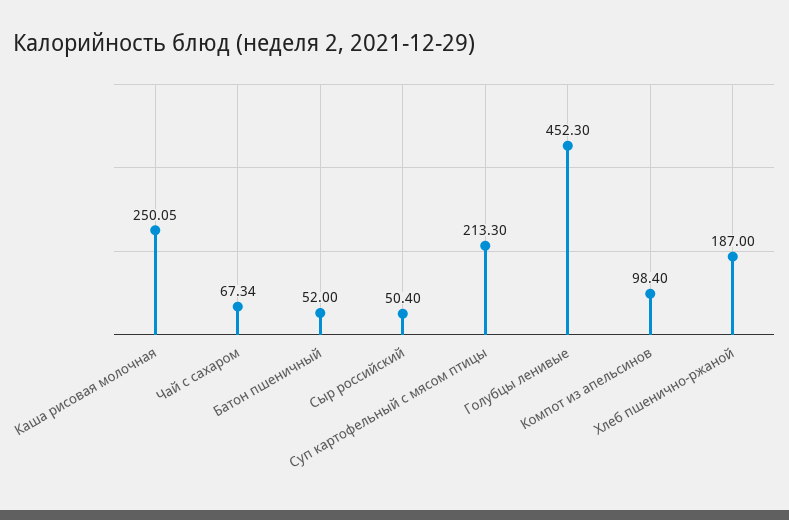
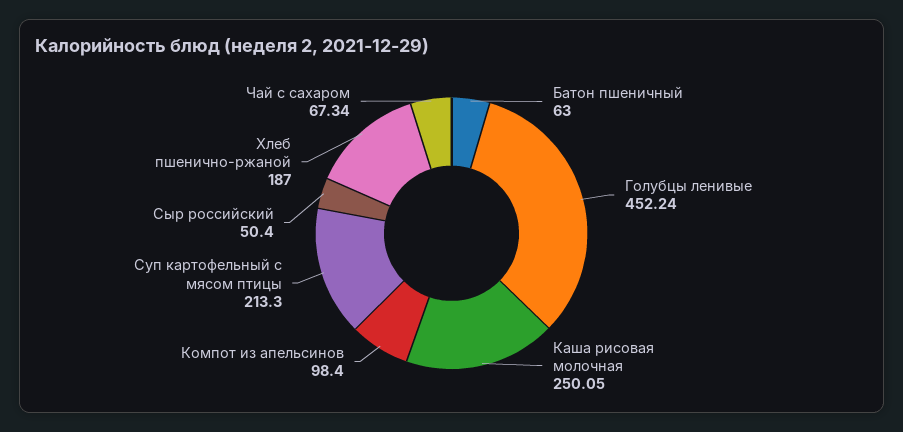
Батон пшеничный: 52 -> 63
Голубцы ленивые: 452.3 -> 452.24

